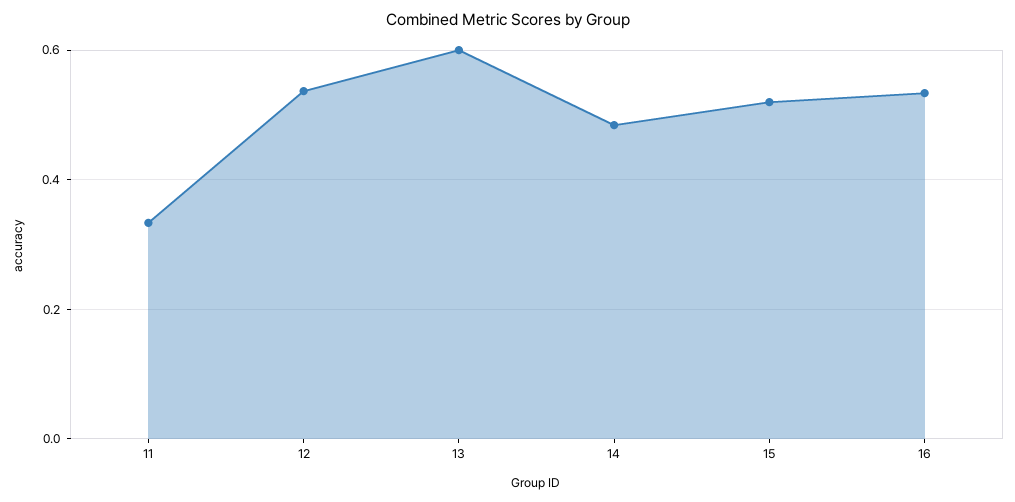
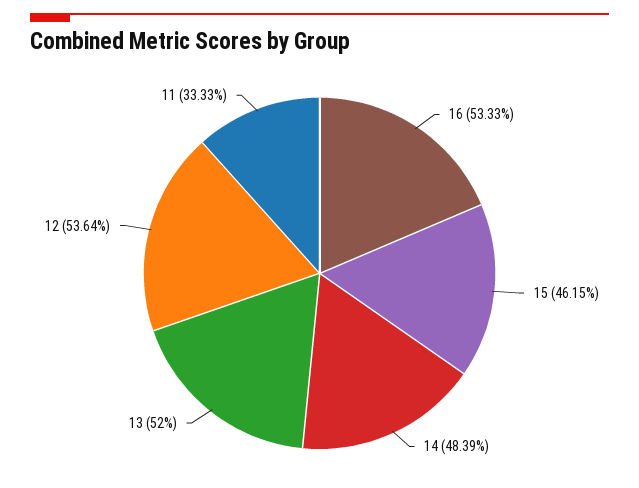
13: 0.6 -> 0.52
15: 0.52 -> 0.4615

